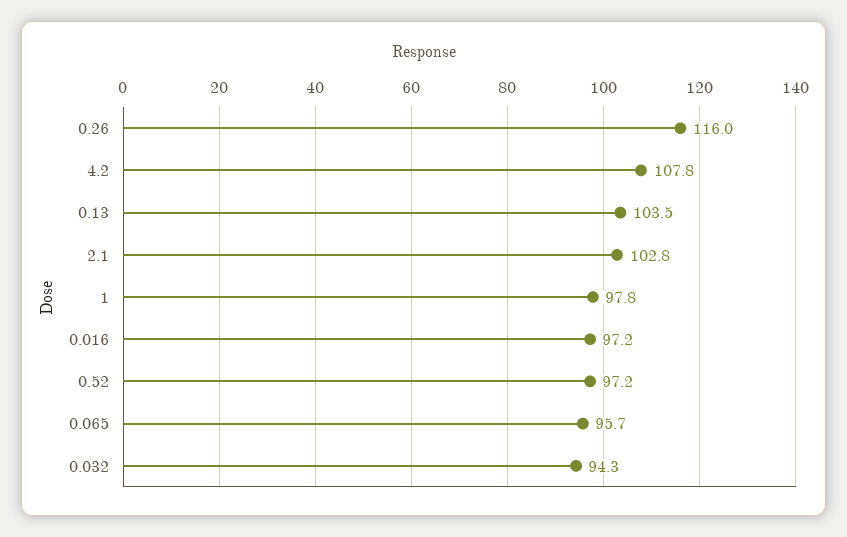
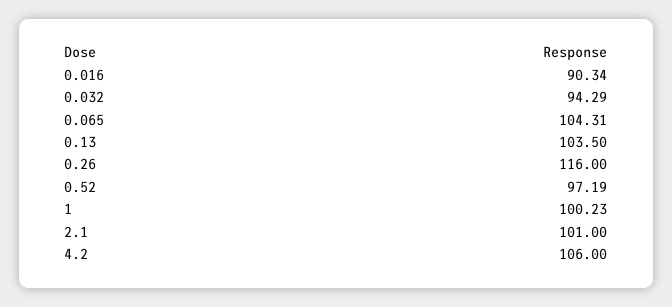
4.2: 107.8 -> 106
2.1: 102.8 -> 101
1: 97.8 -> 100.23
0.016: 97.2 -> 90.34
0.065: 95.7 -> 104.31

